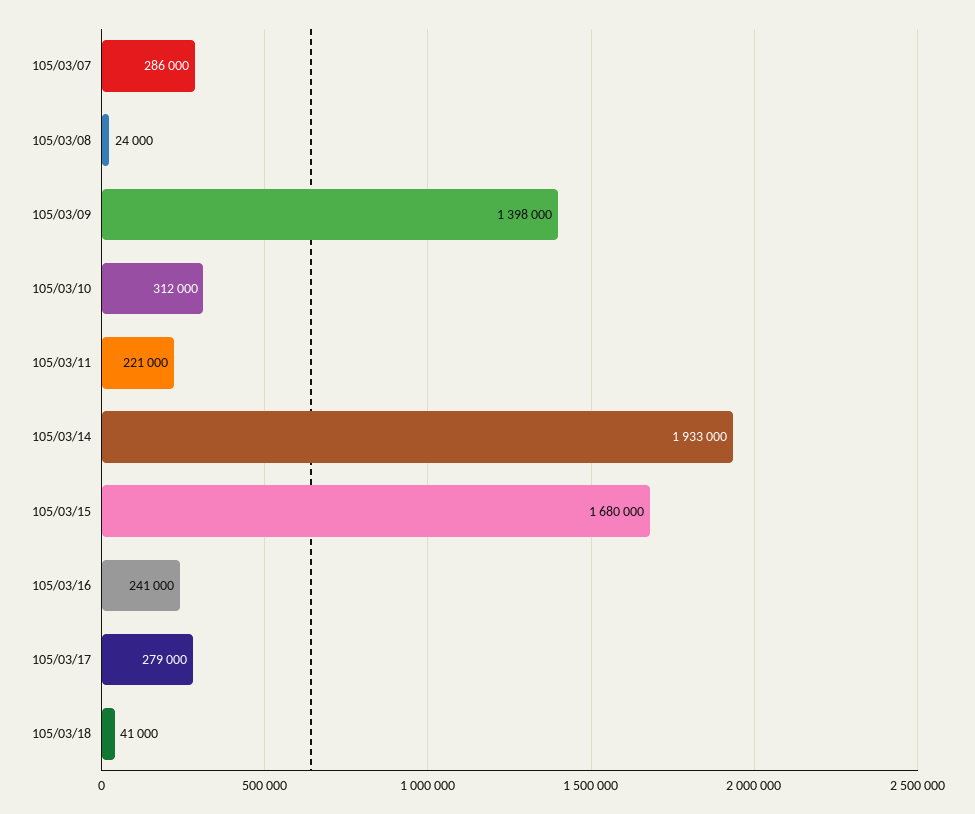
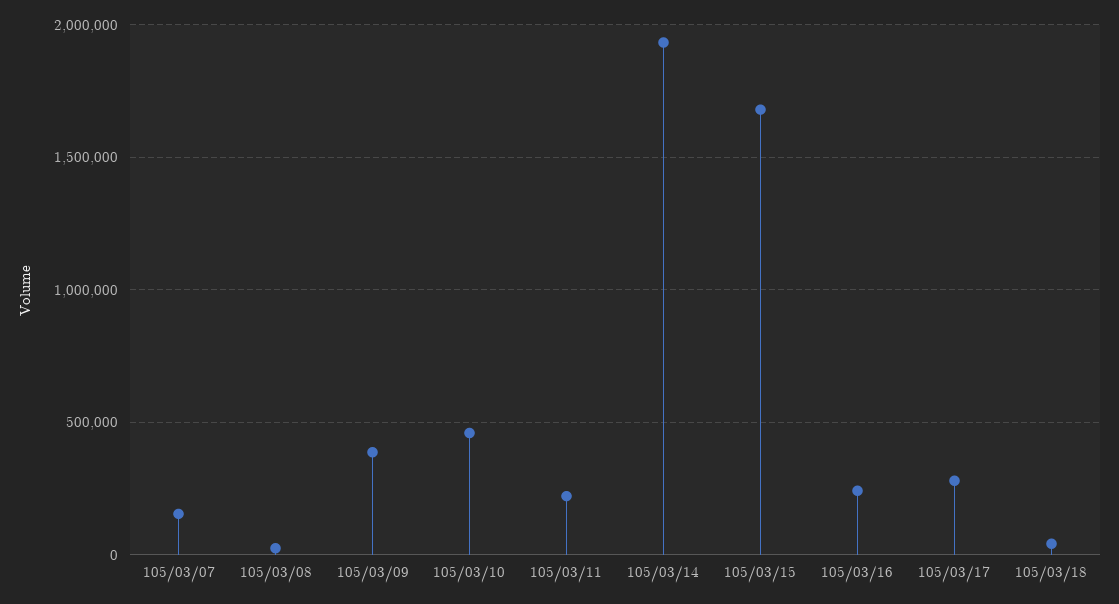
105/03/07: 286000 -> 150000
105/03/09: 1398000 -> 400000
105/03/10: 312000 -> 450000

